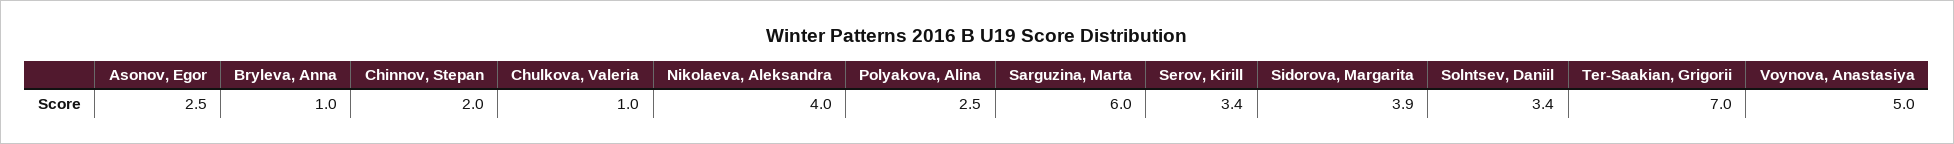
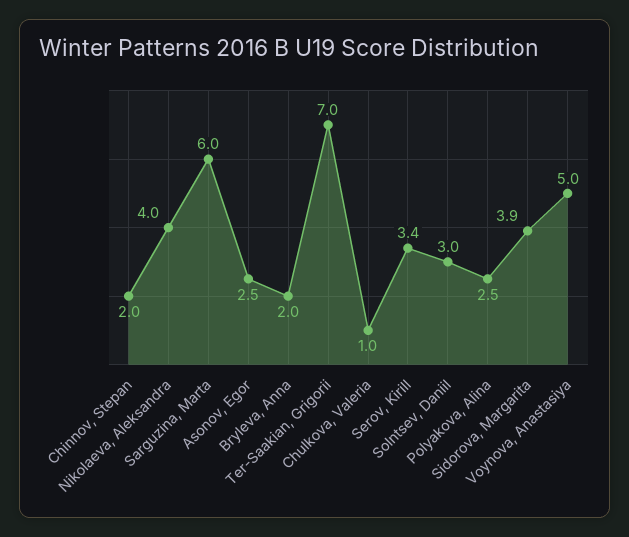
Bryleva, Anna: 1 -> 2
Solntsev, Daniil: 3.4 -> 3

